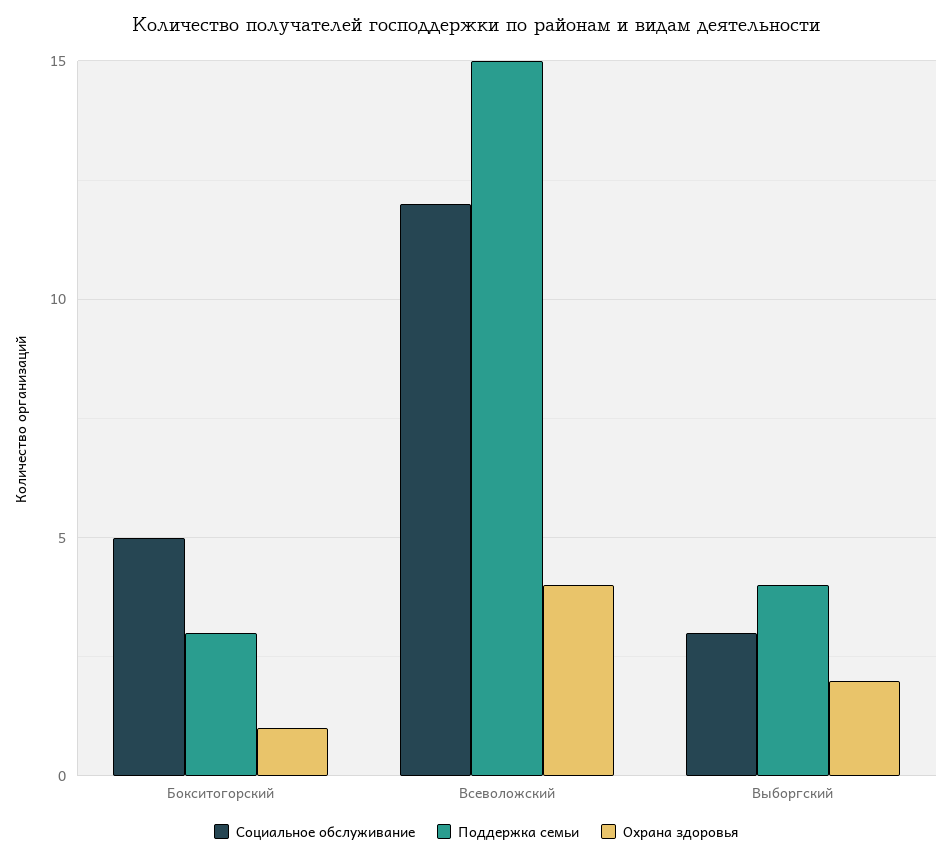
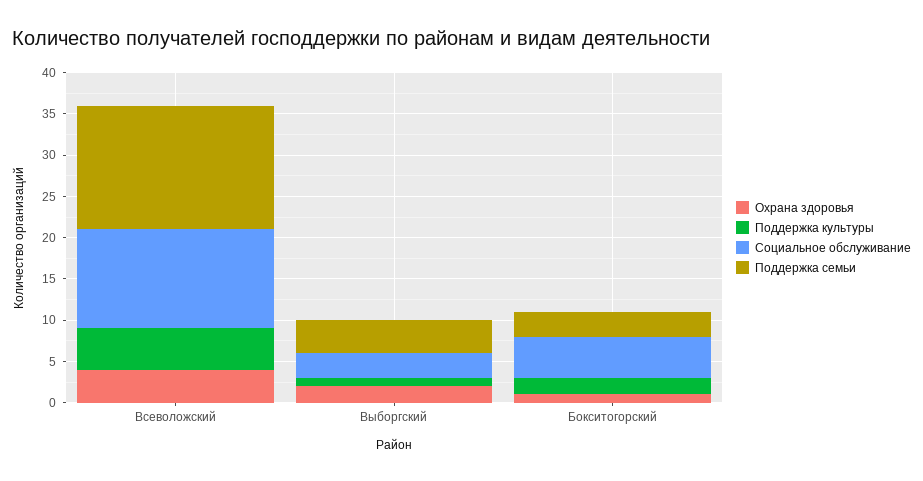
Поддержка культуры, Всеволожский: none -> 5
Поддержка культуры, Выборгский: none -> 1
Поддержка культуры, Бокситогорский: none -> 2

